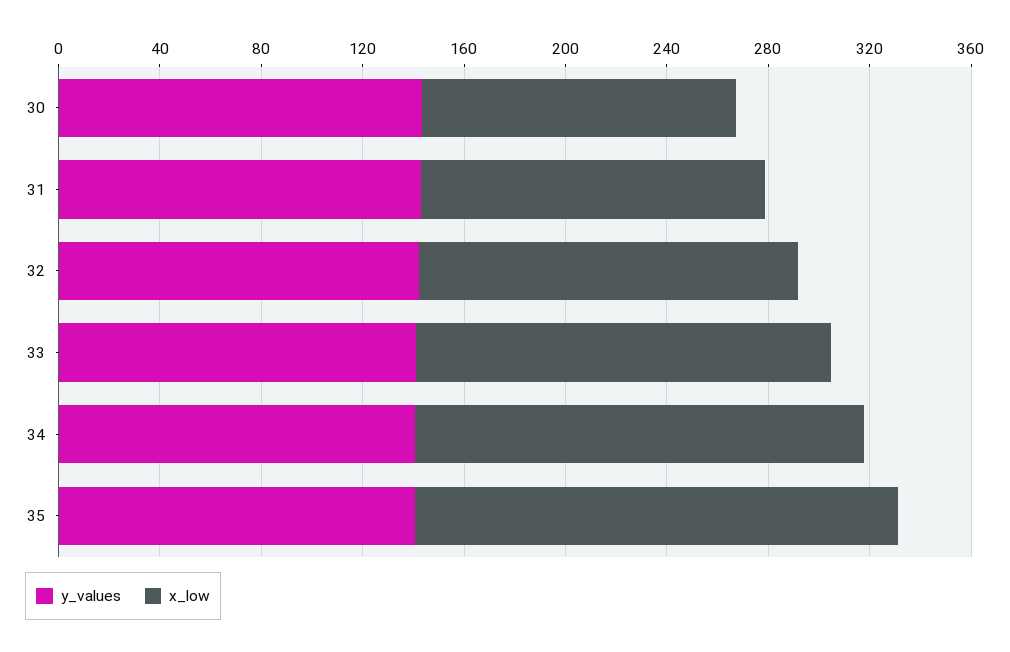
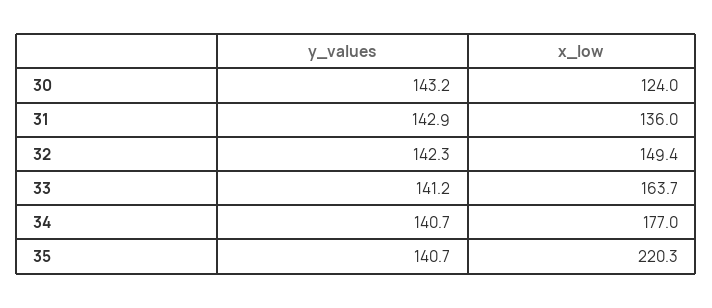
x_low, 35: 190 -> 220.3

